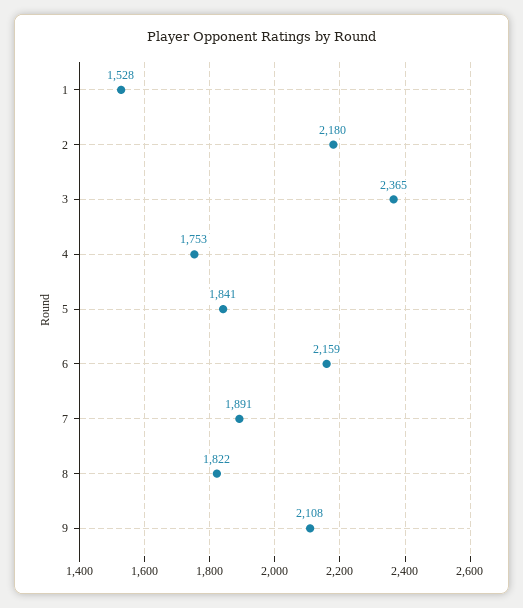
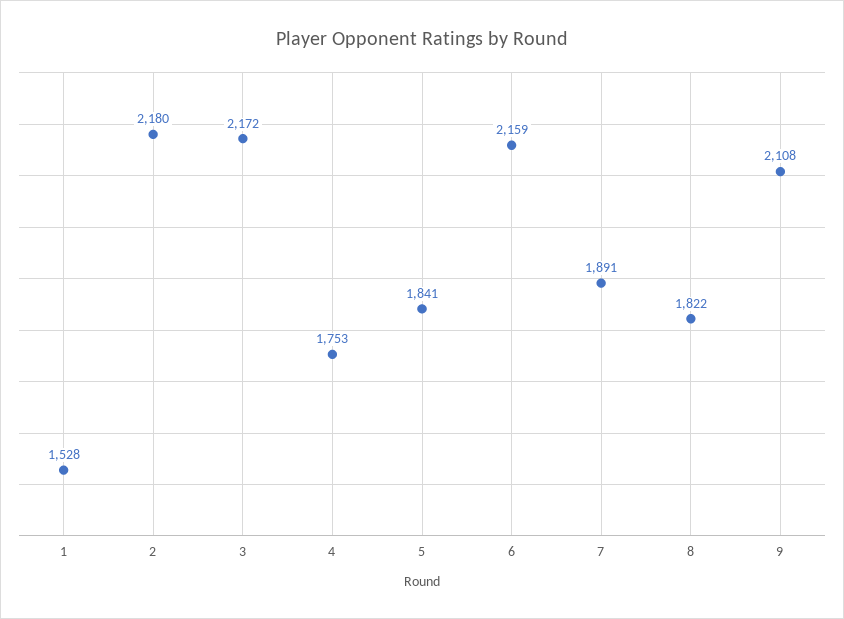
3: 2365 -> 2172

